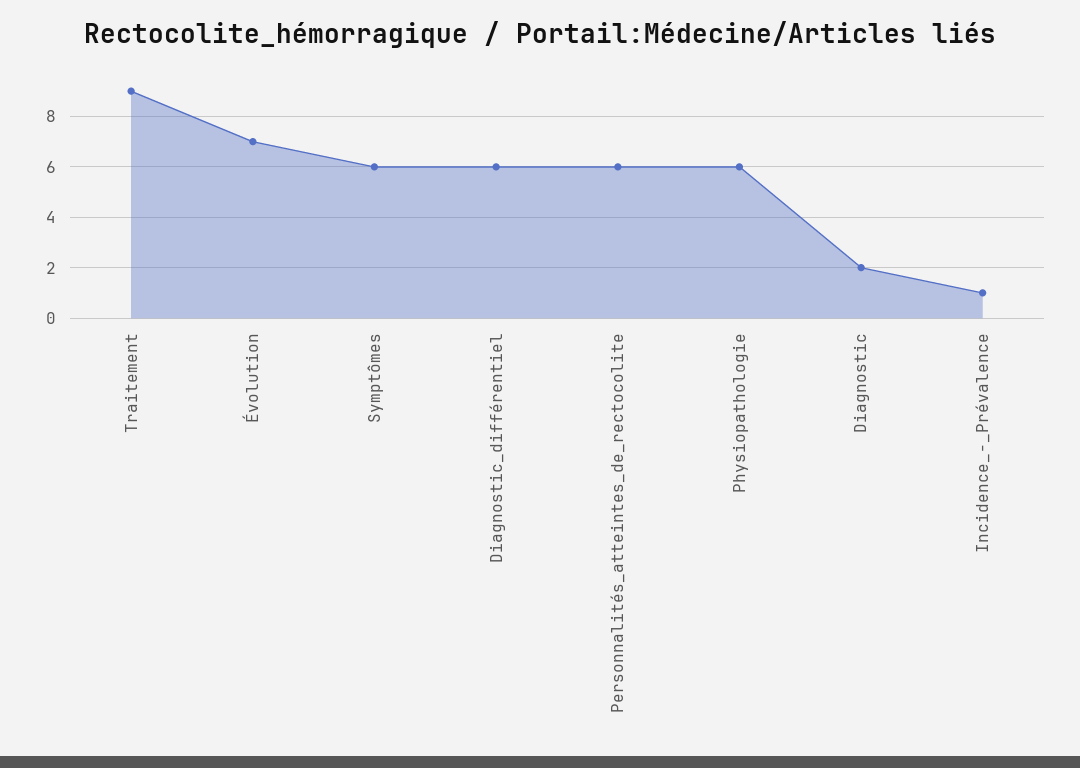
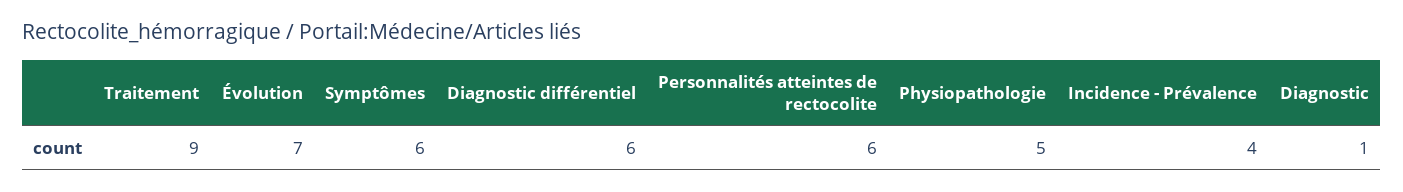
Physiopathologie: 6 -> 5
Diagnostic: 2 -> 1
Incidence_-_Prévalence: 1 -> 4

